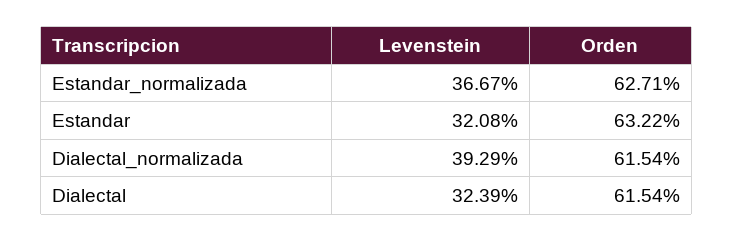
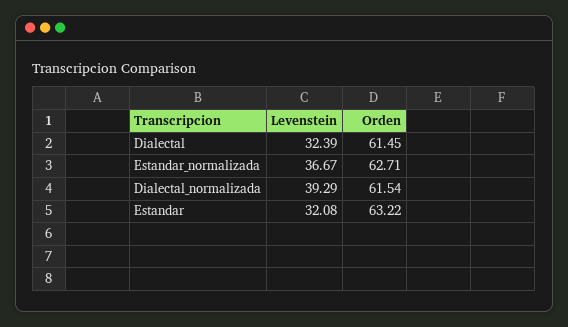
Orden, Dialectal: 61.54 -> 61.45

